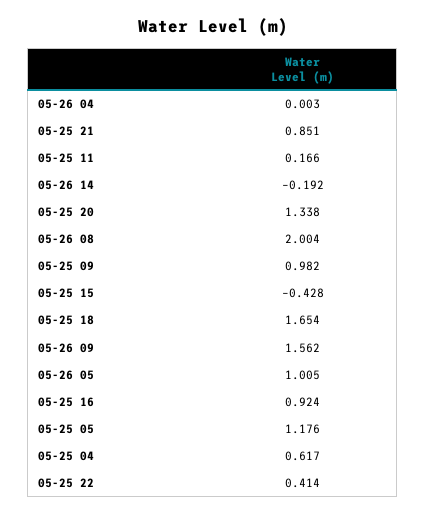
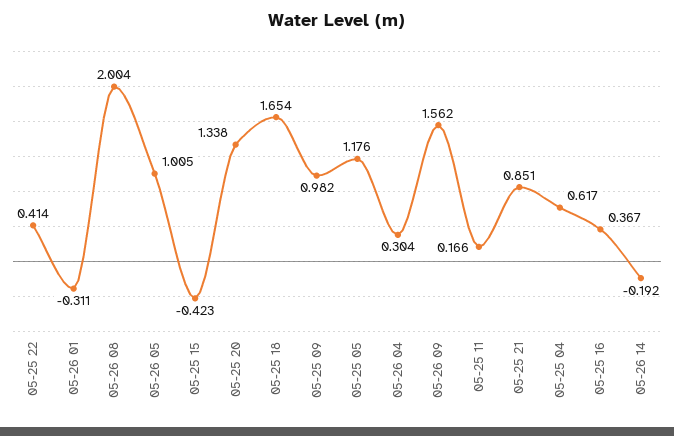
05-26 04: 0.003 -> 0.304
05-25 15: -0.428 -> -0.423
05-25 16: 0.924 -> 0.367
05-26 01: none -> -0.311

